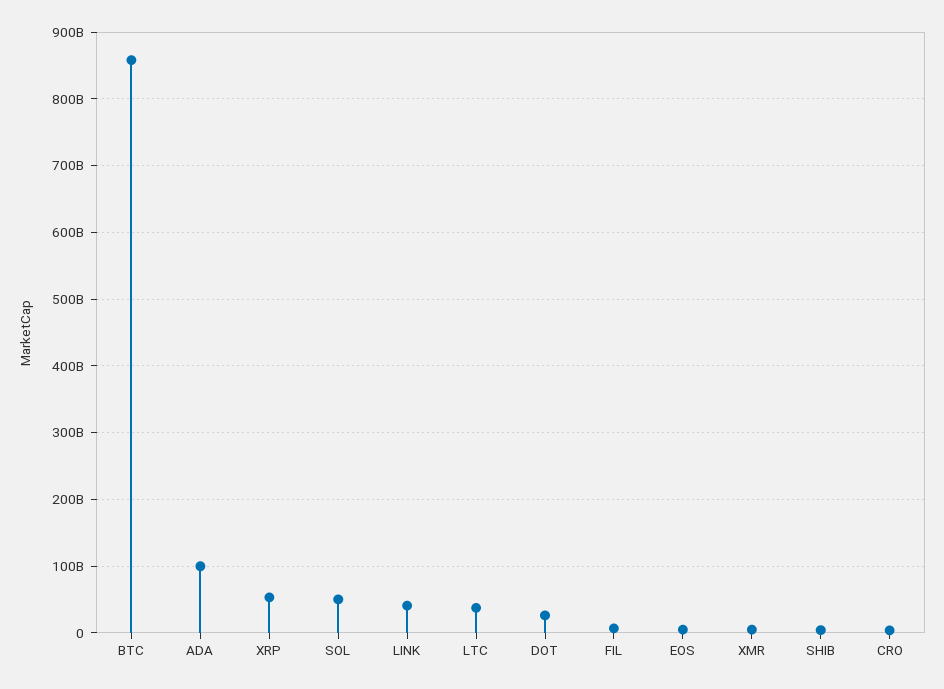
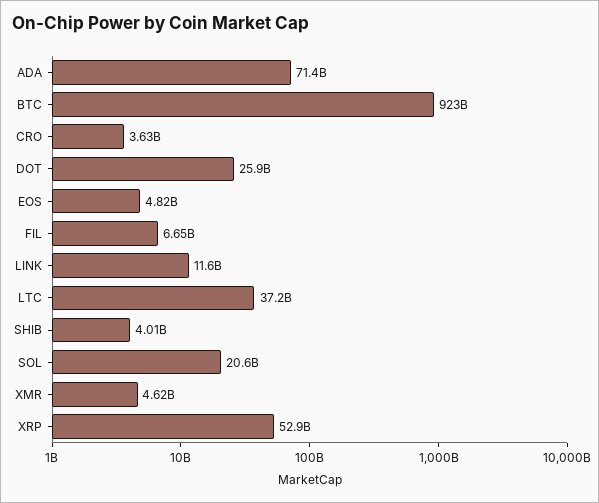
BTC: 860000000000 -> 923000000000
ADA: 100000000000 -> 71400000000
SOL: 50000000000 -> 20600000000
LINK: 40000000000 -> 11600000000

